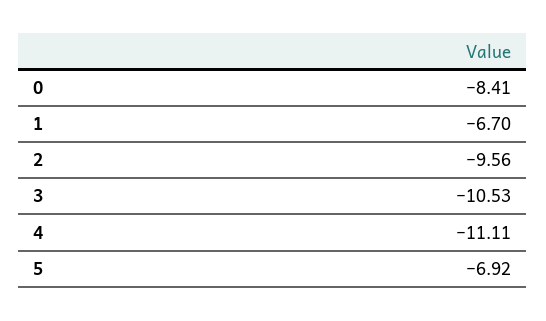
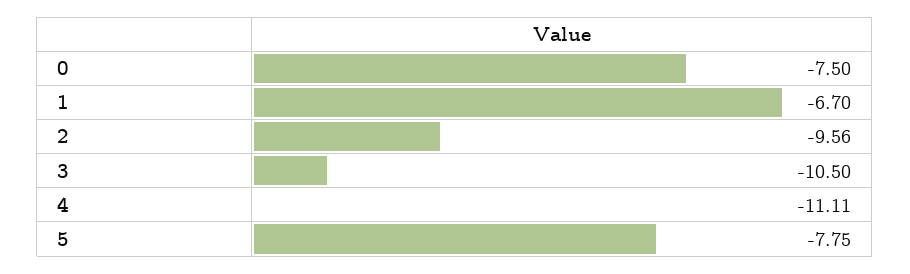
0: -8.41 -> -7.5
3: -10.53 -> -10.5
5: -6.92 -> -7.75

